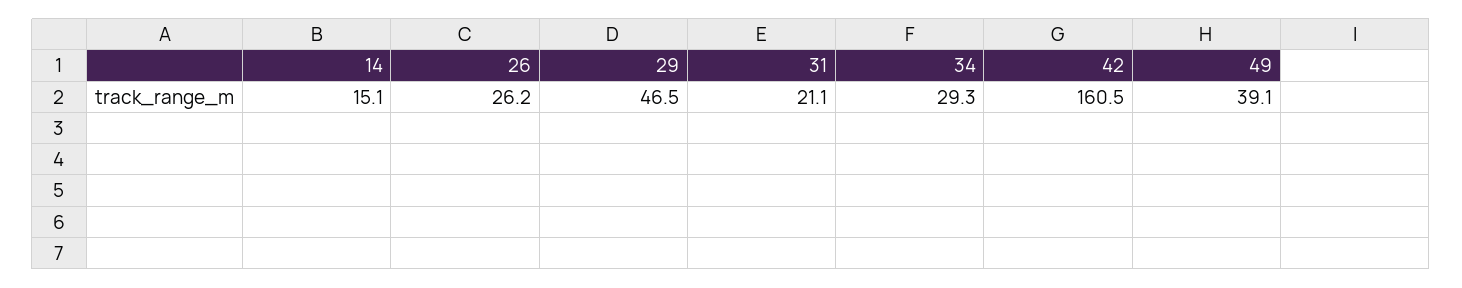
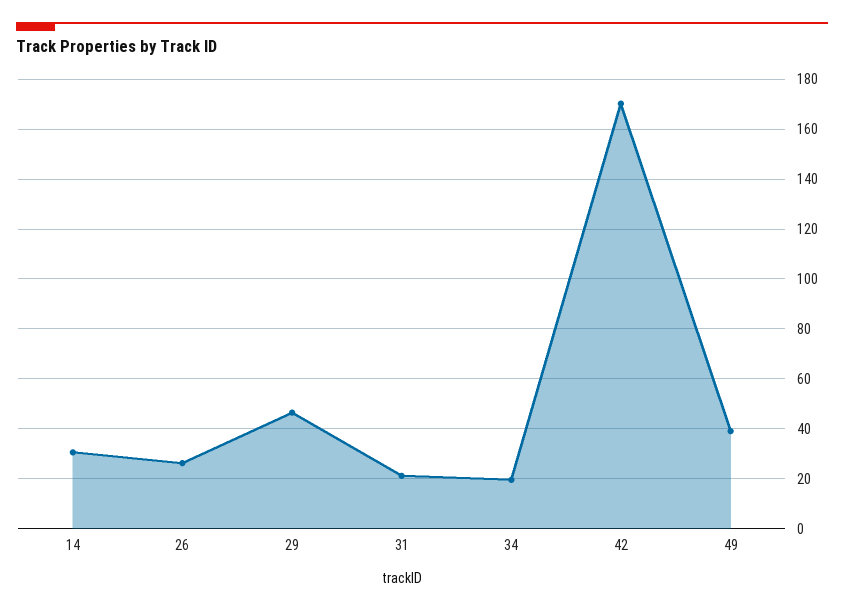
14: 15.1 -> 30
34: 29.3 -> 20
42: 160.5 -> 170

